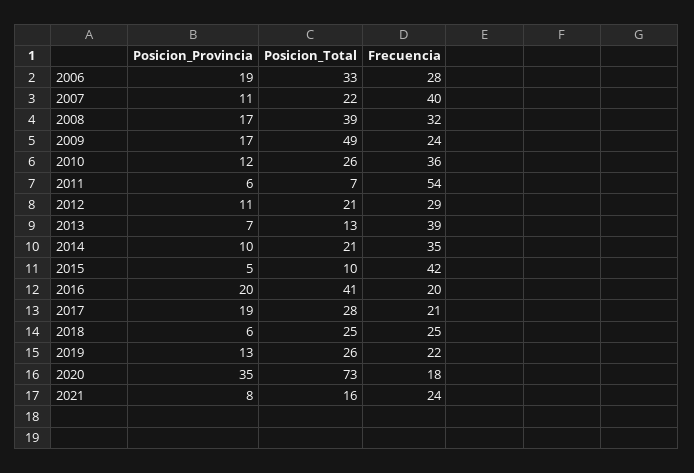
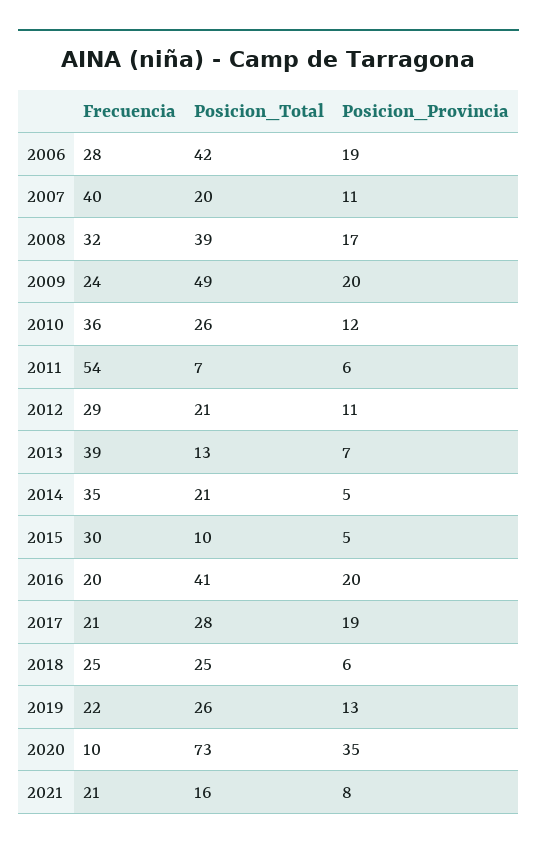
Posicion_Total, 2006: 33 -> 42
Posicion_Total, 2007: 22 -> 20
Posicion_Provincia, 2009: 17 -> 20
Posicion_Provincia, 2014: 10 -> 5
Frecuencia, 2015: 42 -> 30
Frecuencia, 2020: 18 -> 10
Frecuencia, 2021: 24 -> 21

